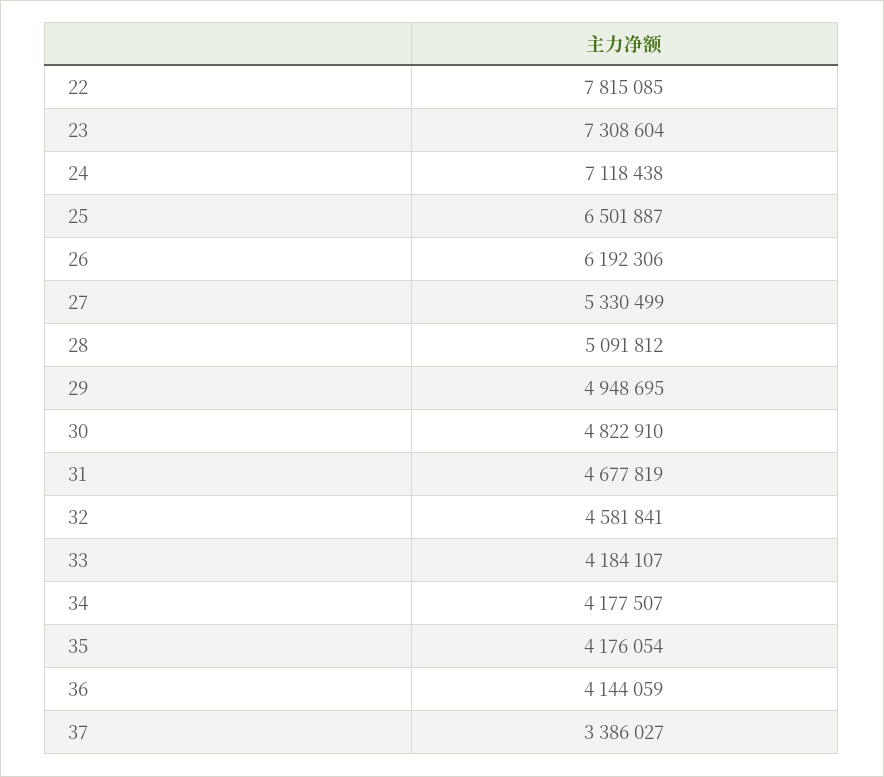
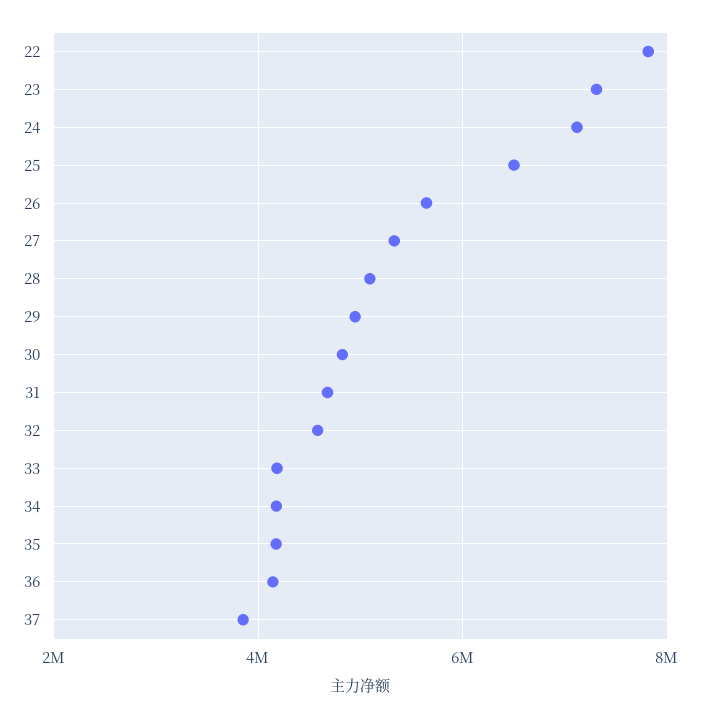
26: 6192306 -> 5600000
37: 3386027 -> 3800000

